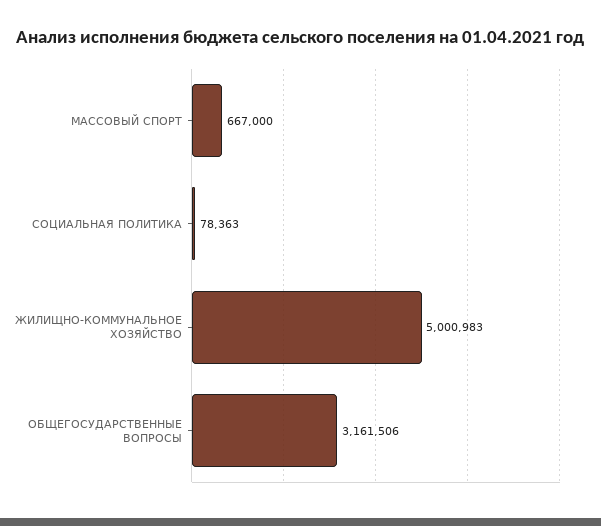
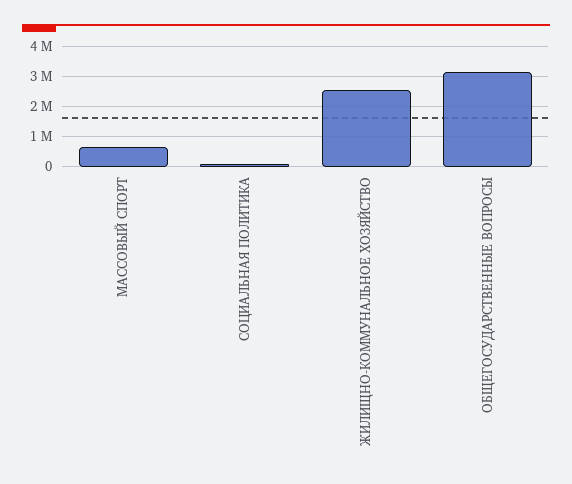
ЖИЛИЩНО-КОММУНАЛЬНОЕ ХОЗЯЙСТВО: 5000983 -> 2500000

